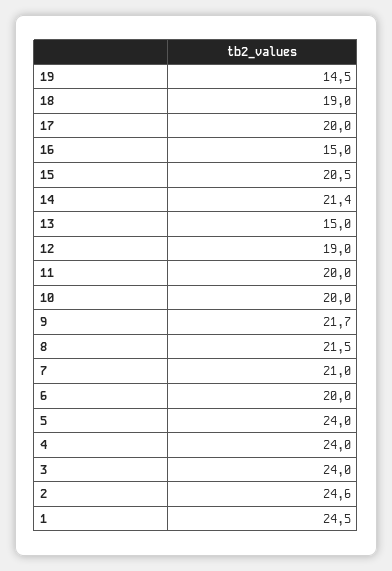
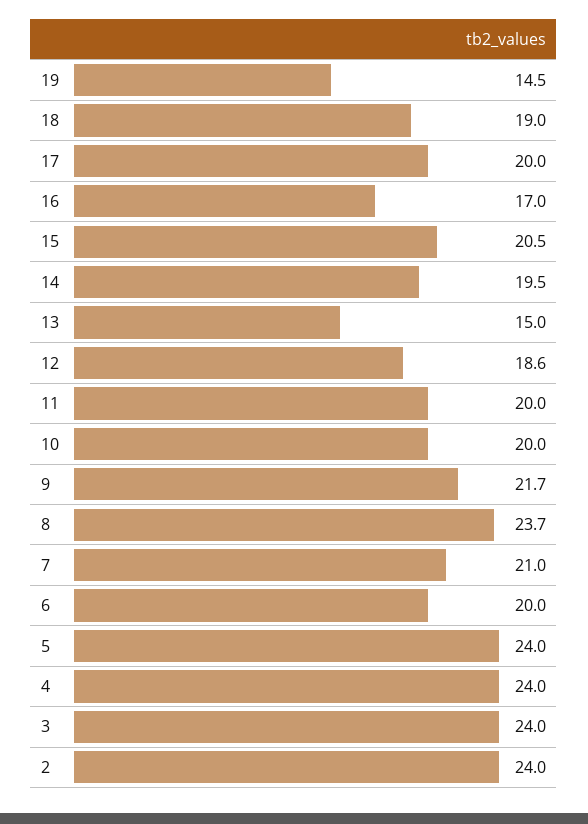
16: 15 -> 17
14: 21.4 -> 19.5
12: 19 -> 18.6
8: 21.5 -> 23.7
2: 24.6 -> 24
1: 24.5 -> none

